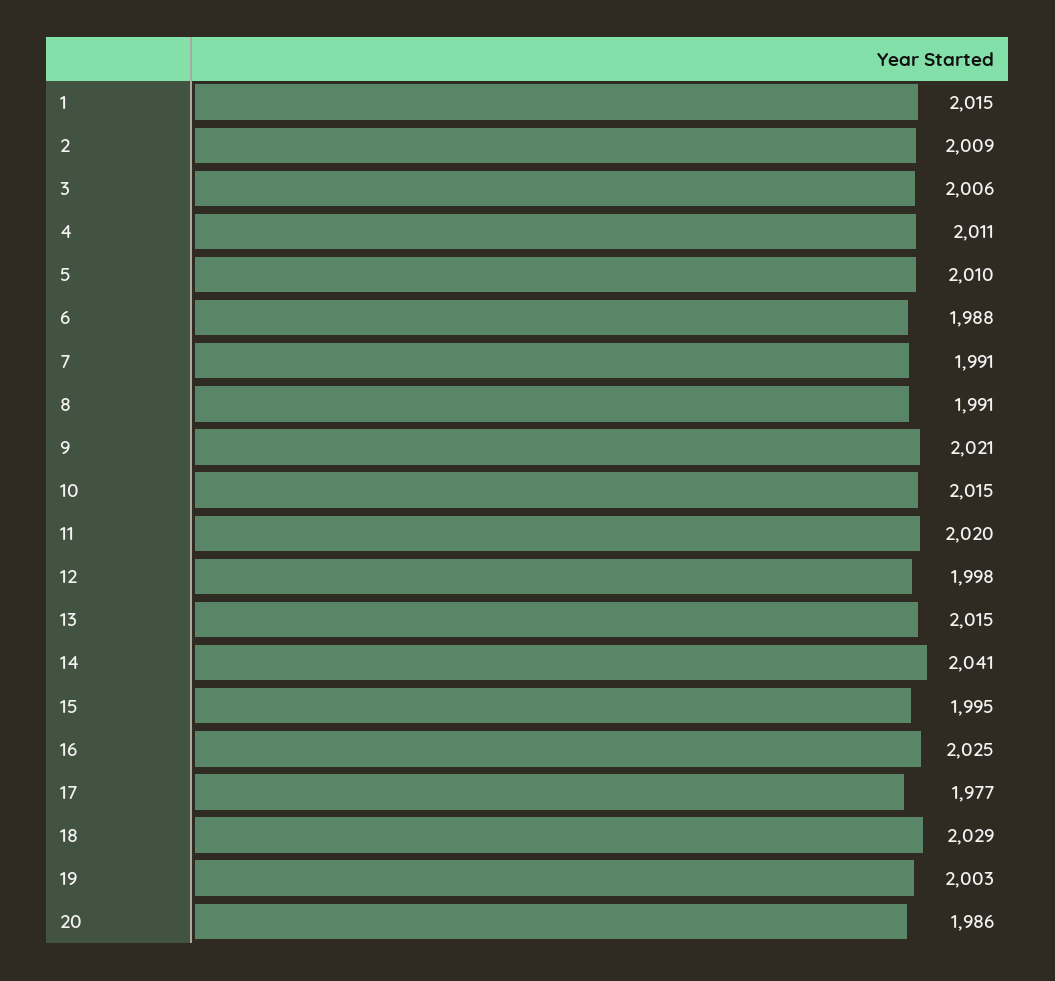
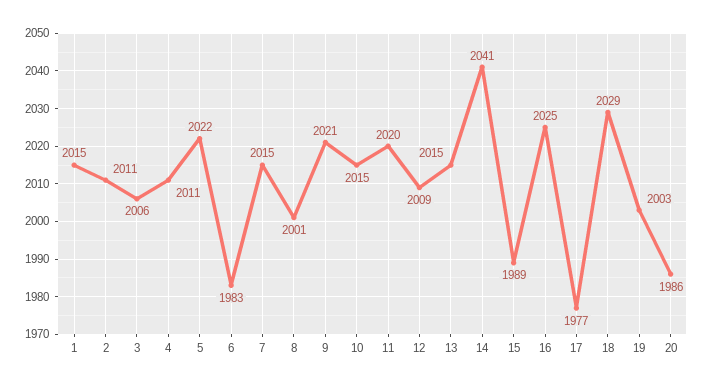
2: 2009 -> 2011
5: 2010 -> 2022
6: 1988 -> 1983
7: 1991 -> 2015
8: 1991 -> 2001
12: 1998 -> 2009
15: 1995 -> 1989

